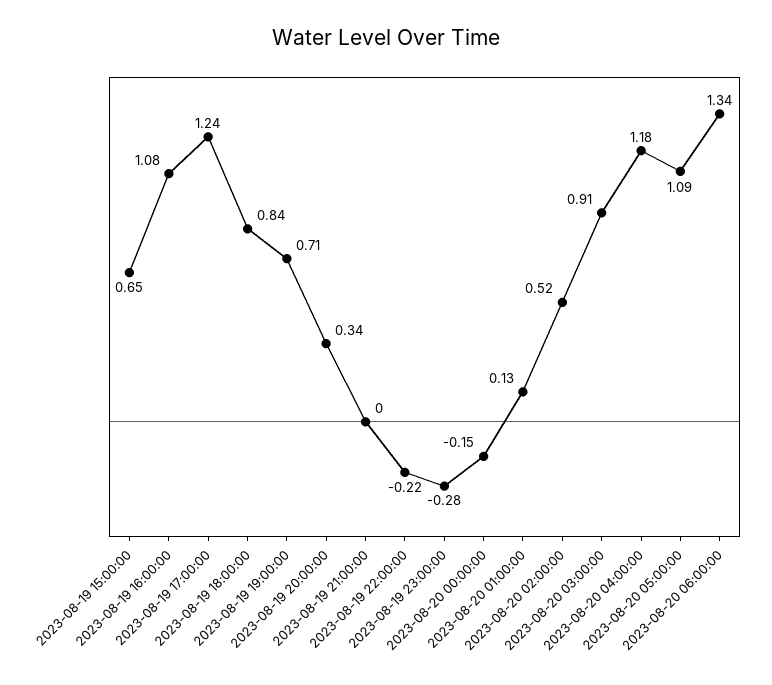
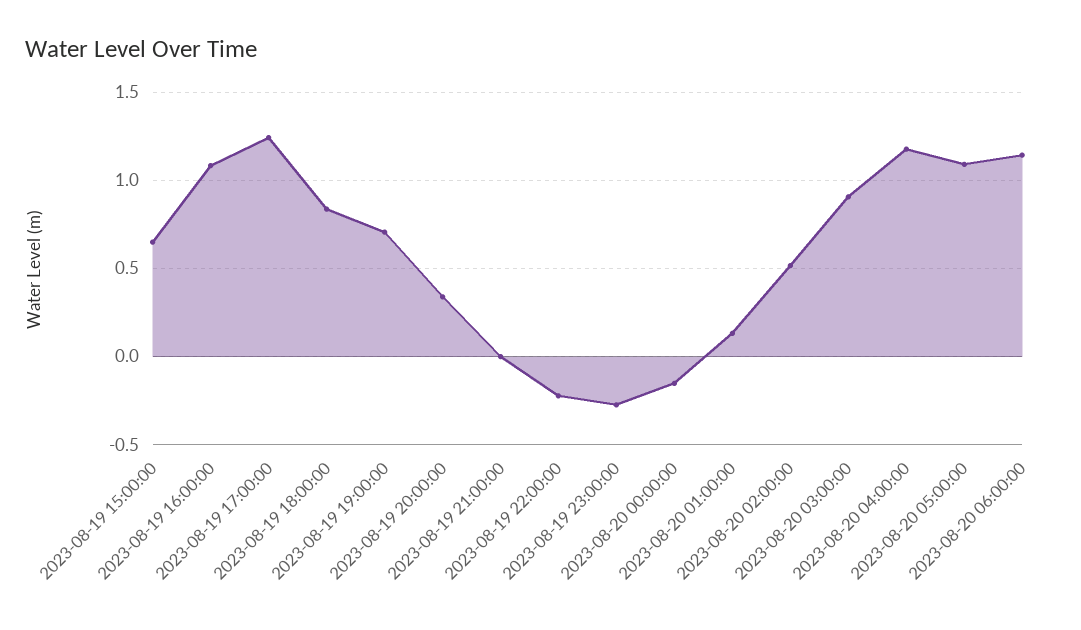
2023-08-20 06:00:00: 1.34 -> 1.15

